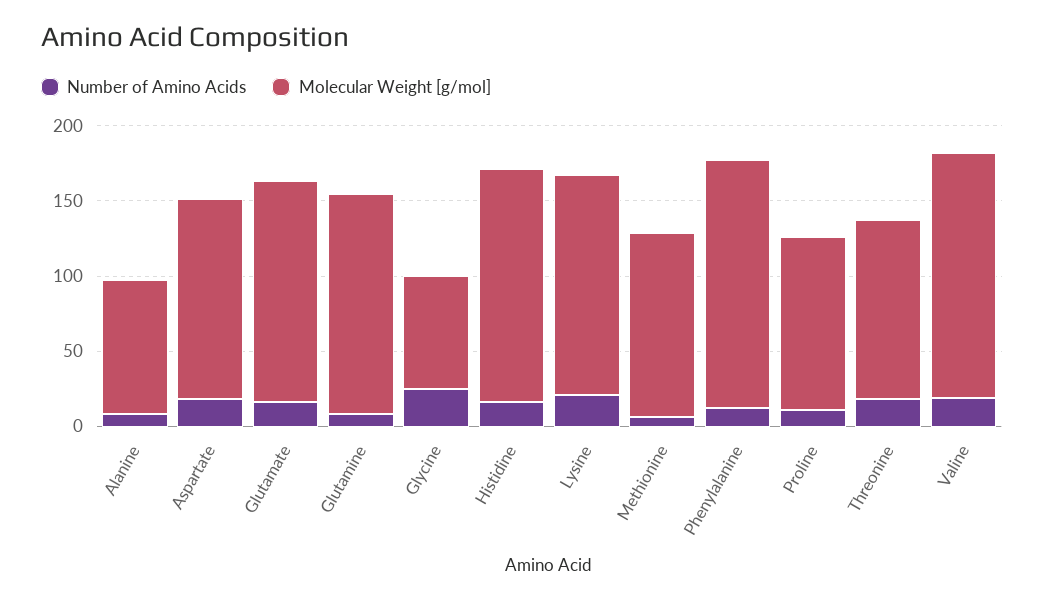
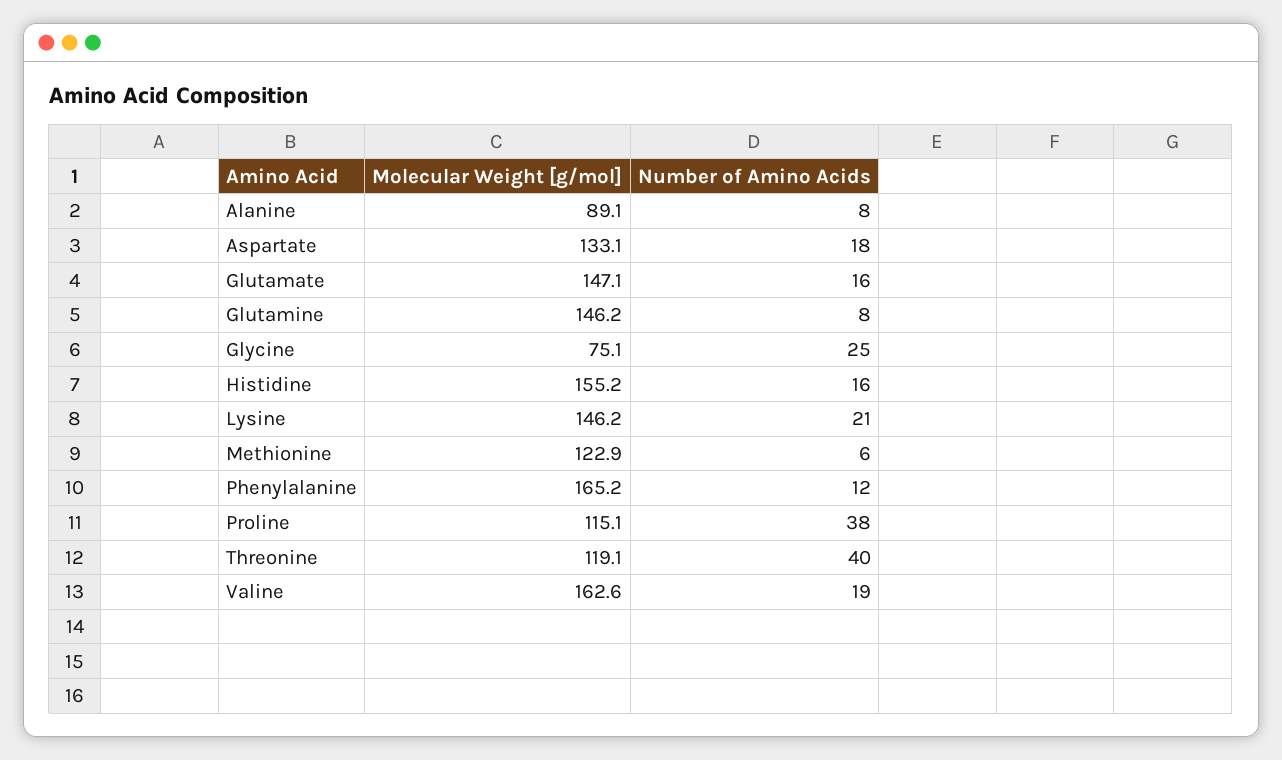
Number of Amino Acids, Proline: 10 -> 38
Number of Amino Acids, Threonine: 20 -> 40

